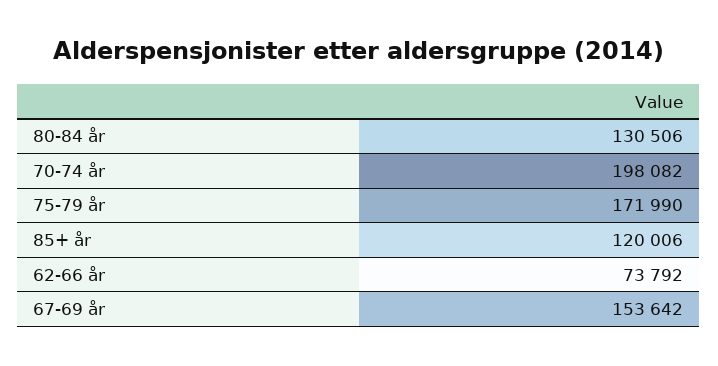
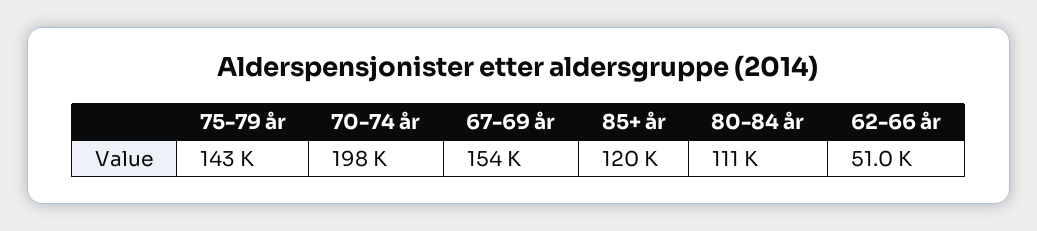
80-84 år: 130506 -> 111000
75-79 år: 171990 -> 143000
62-66 år: 73792 -> 51000

